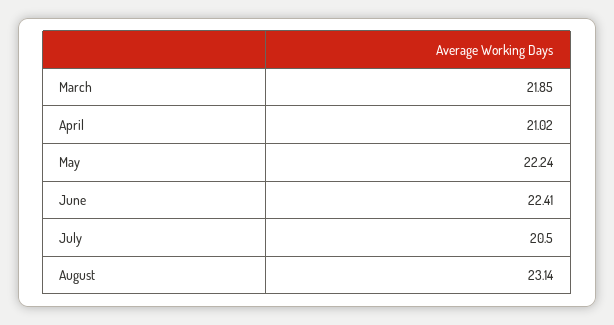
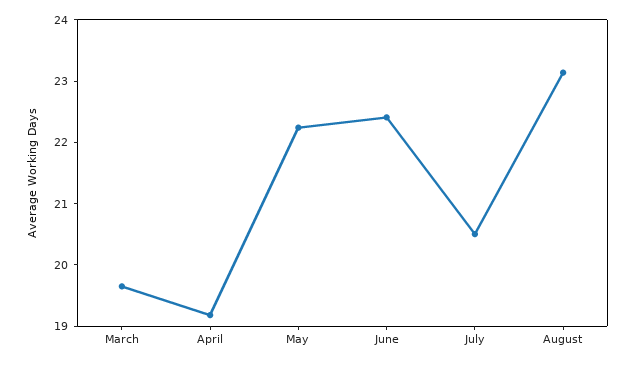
March: 21.85 -> 19.6
April: 21.02 -> 19.2

